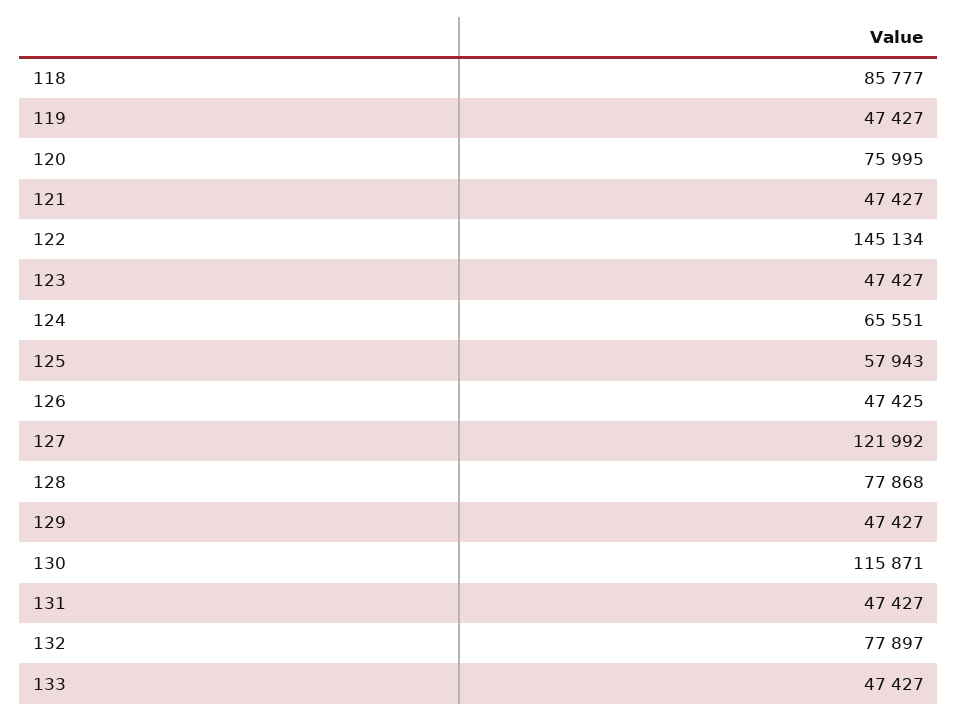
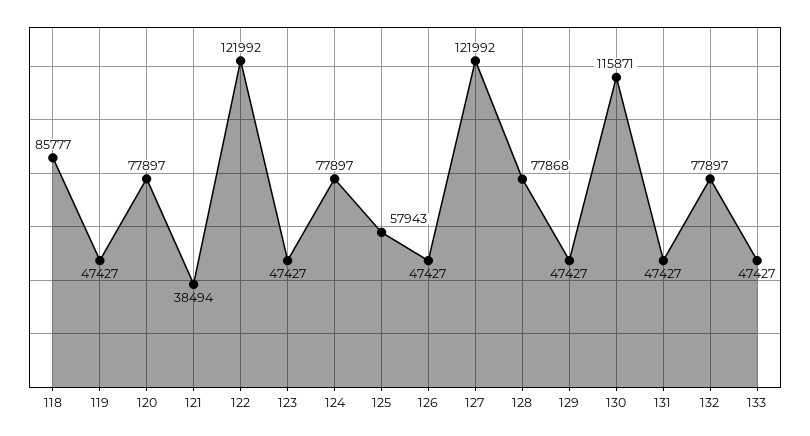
120: 75995 -> 77897
121: 47427 -> 38494
122: 145134 -> 121992
124: 65551 -> 77897
126: 47425 -> 47427

